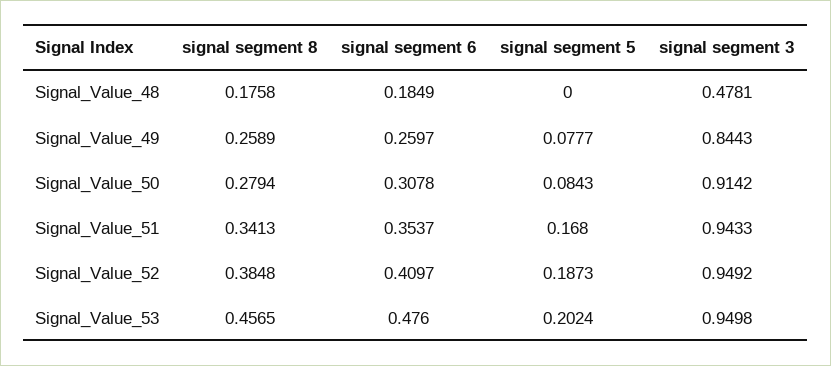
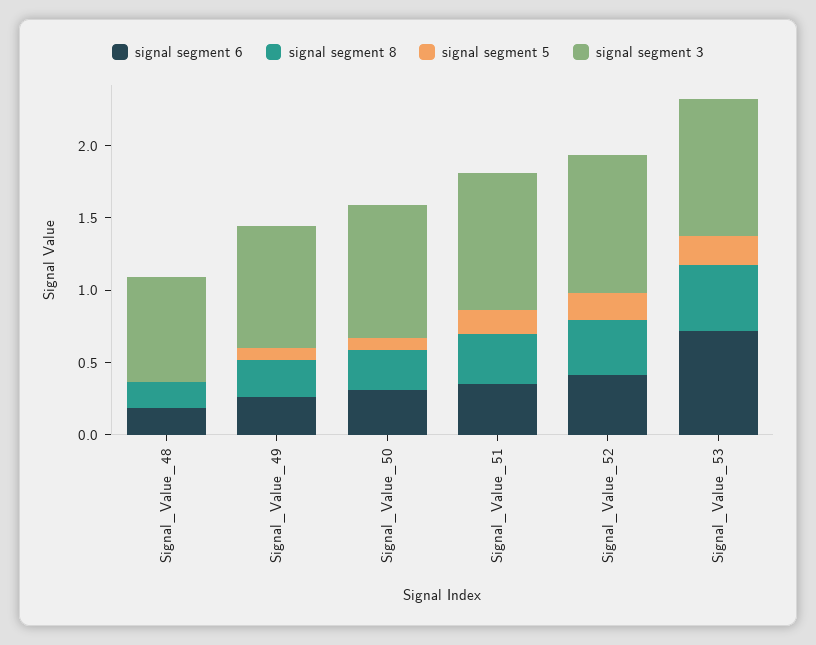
signal segment 3, Signal_Value_48: 0.4781 -> 0.7
signal segment 6, Signal_Value_53: 0.476 -> 0.7

